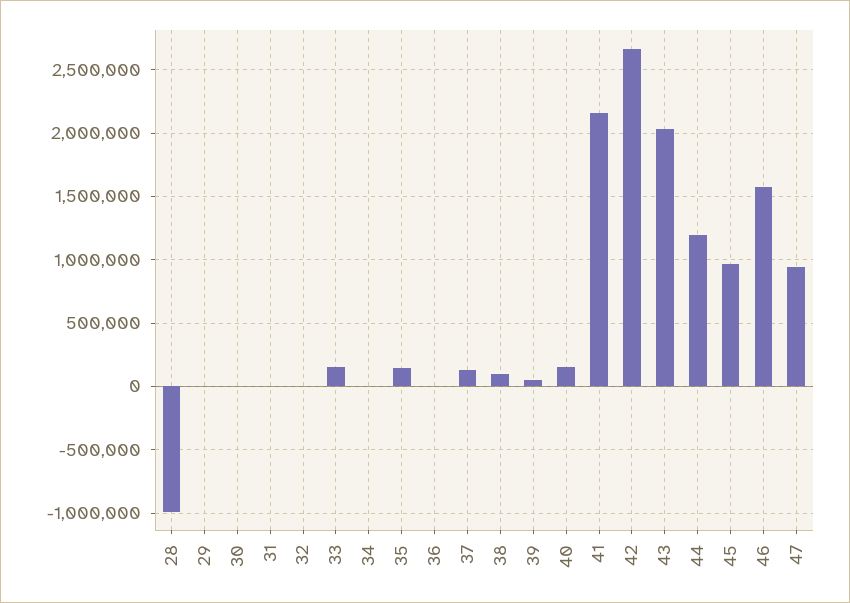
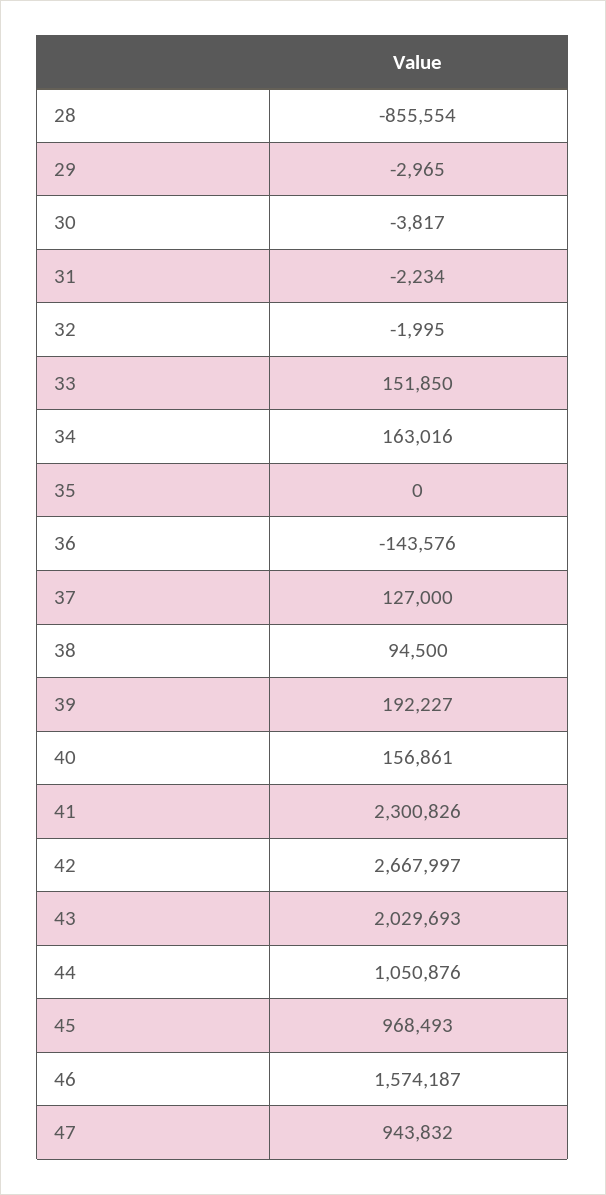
28: -1000000 -> -855554
34: 0 -> 163016
35: 150000 -> 0
36: 0 -> -143576
39: 50000 -> 192227
41: 2150000 -> 2300826
44: 1200000 -> 1050876

